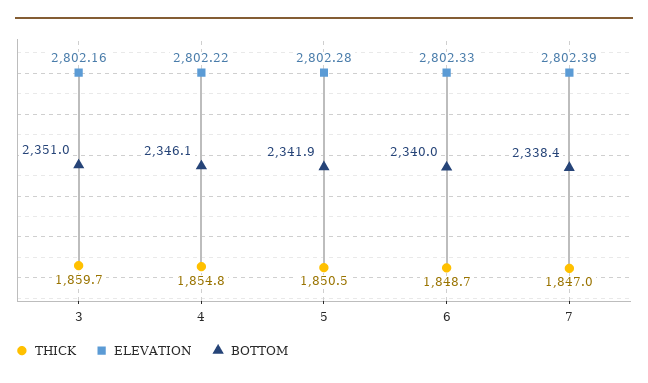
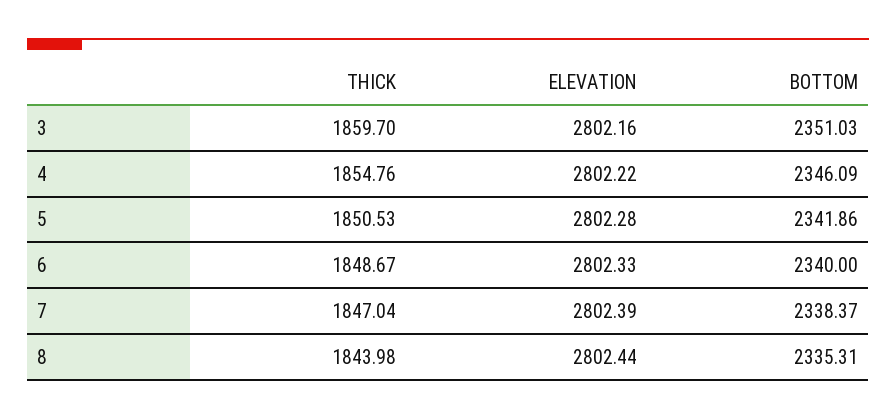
THICK, 8: none -> 1843.98
ELEVATION, 8: none -> 2802.44
BOTTOM, 8: none -> 2335.31

